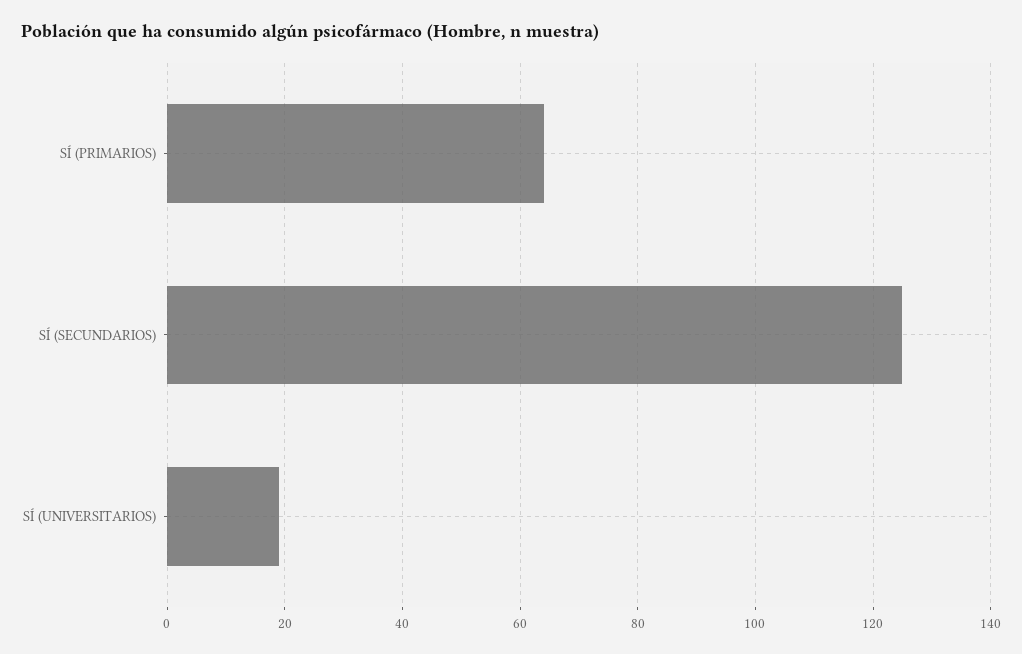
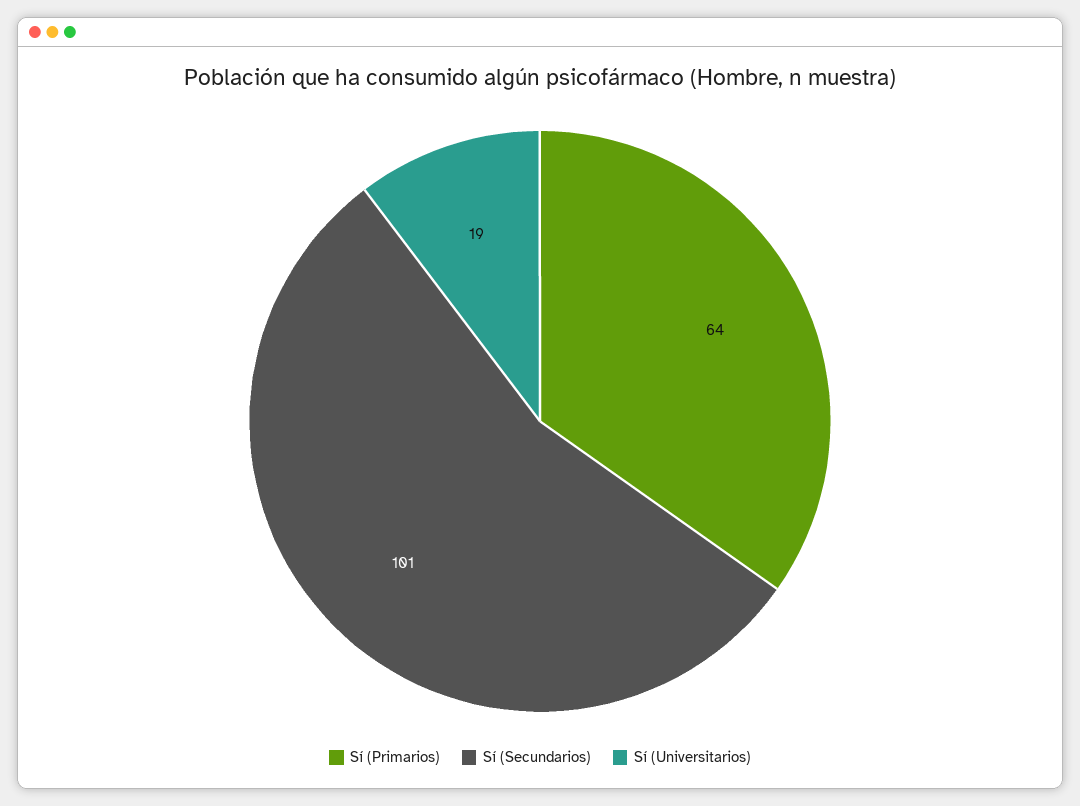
SÍ (SECUNDARIOS): 125 -> 101

